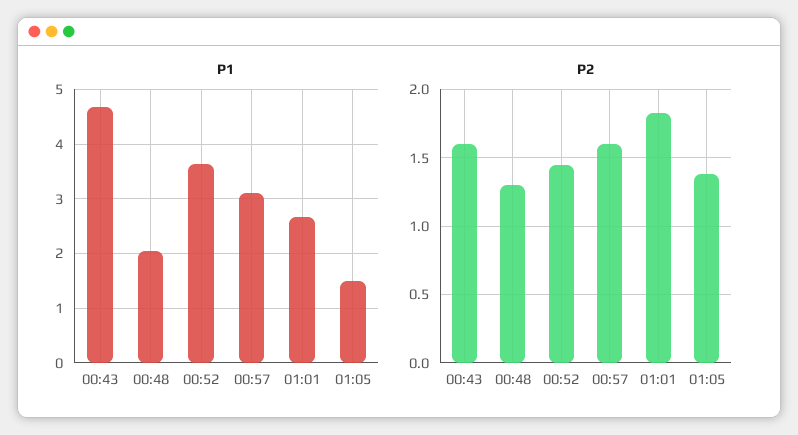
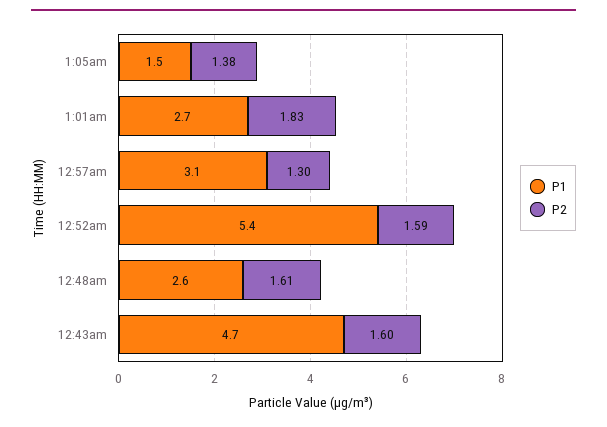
P1, 00:48: 2 -> 2.6
P1, 00:52: 3.6 -> 5.4
P2, 00:48: 1.3 -> 1.61
P2, 00:52: 1.45 -> 1.59
P2, 00:57: 1.6 -> 1.3

